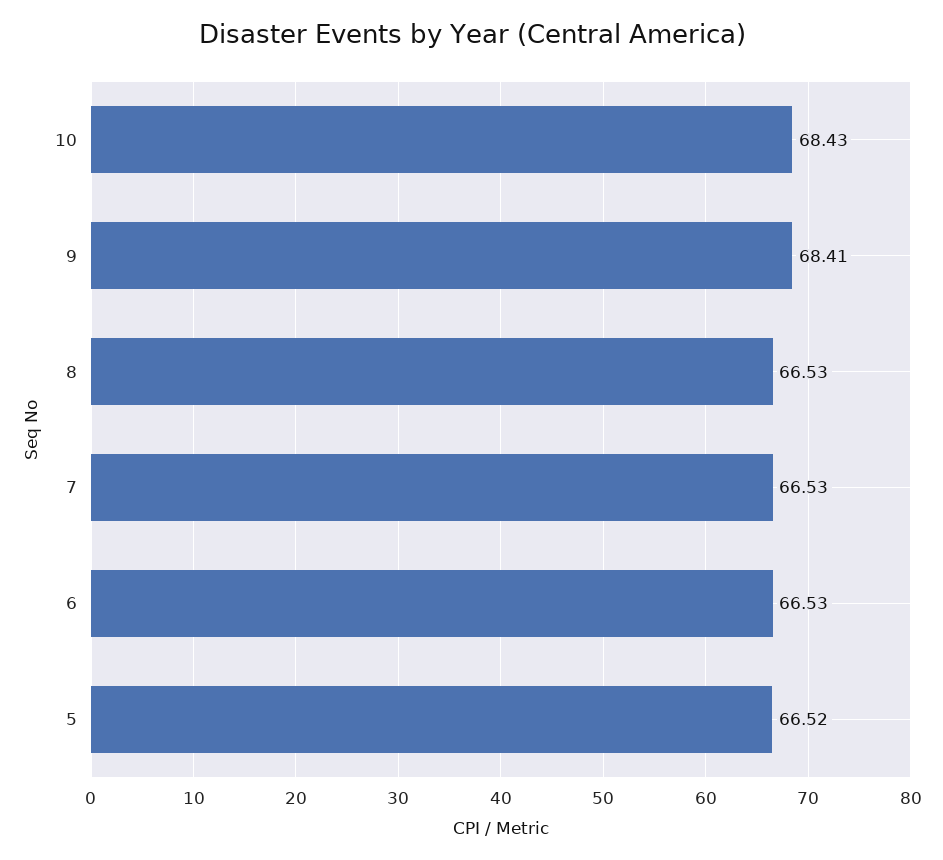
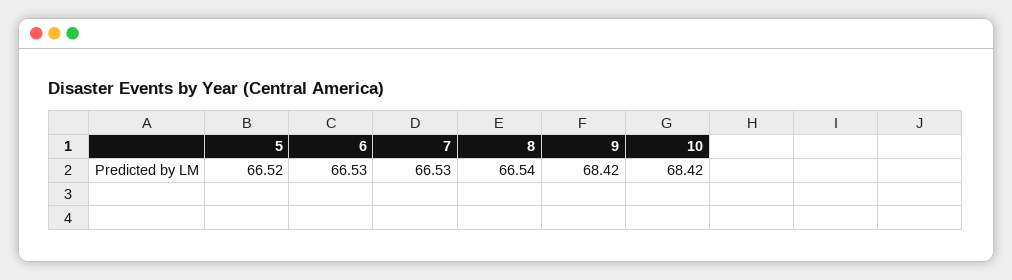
10: 68.43 -> 68.42
9: 68.41 -> 68.42
8: 66.53 -> 66.54

